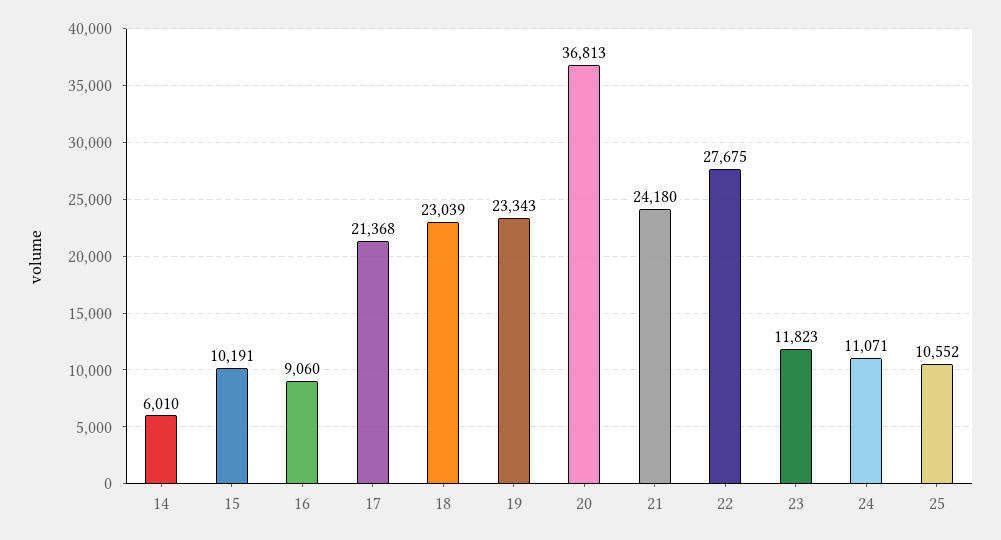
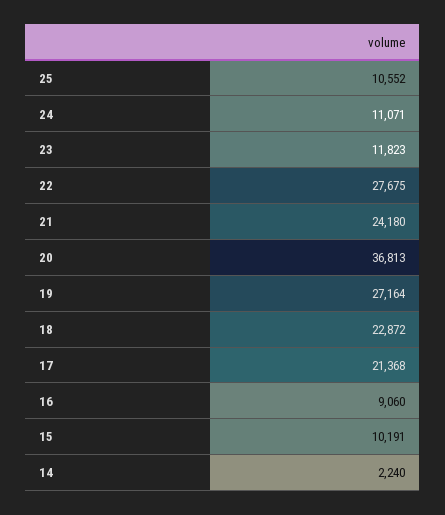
14: 6010 -> 2240
18: 23039 -> 22872
19: 23343 -> 27164

